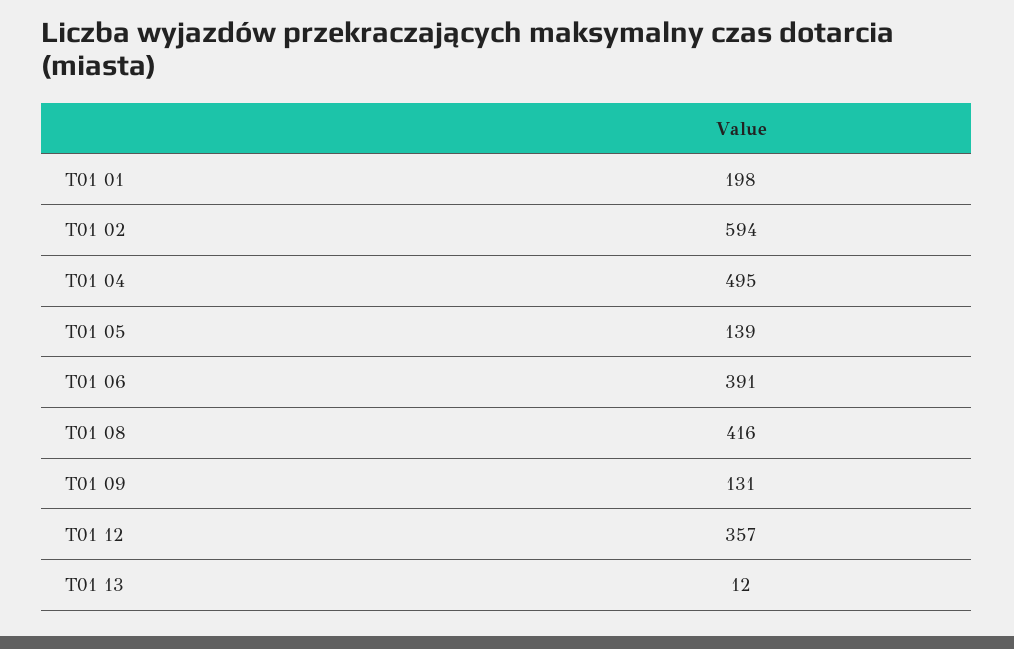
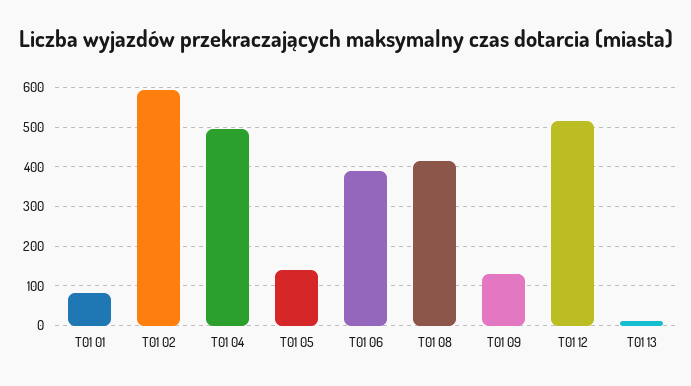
T01 01: 198 -> 80
T01 12: 357 -> 520

